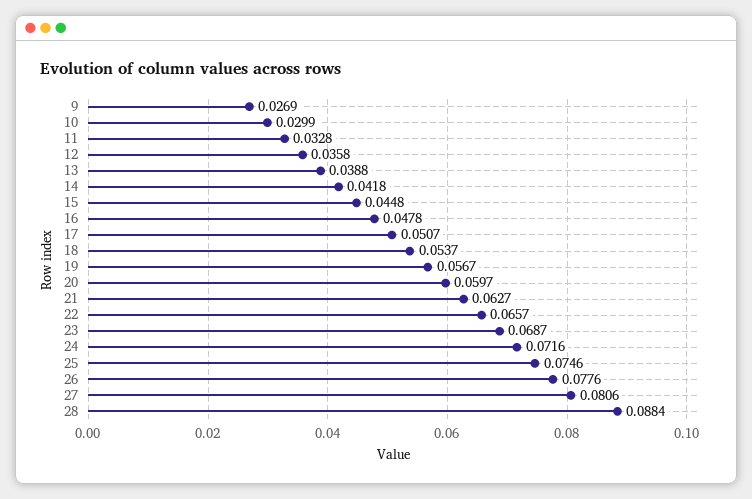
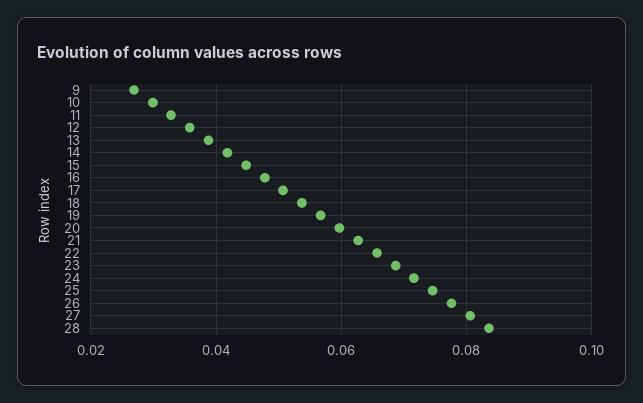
28: 0.0884 -> 0.084

